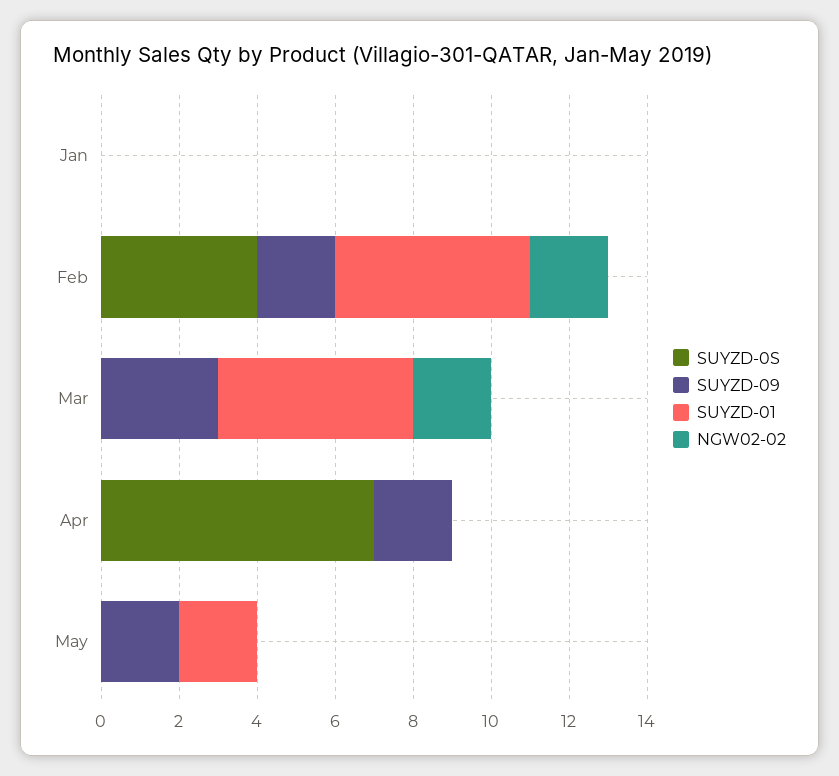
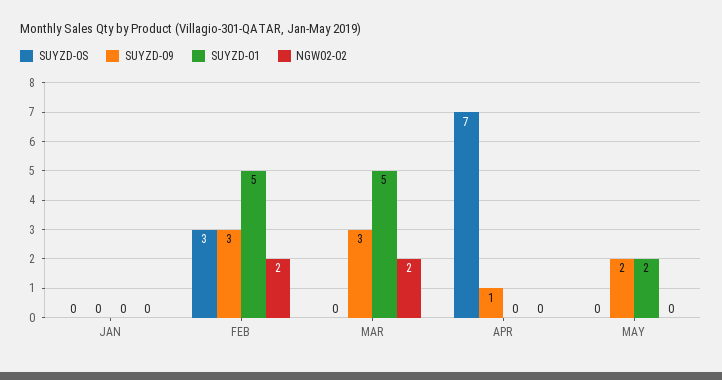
SUYZD-0S, Feb: 4 -> 3
SUYZD-09, Feb: 2 -> 3
SUYZD-09, Apr: 2 -> 1

